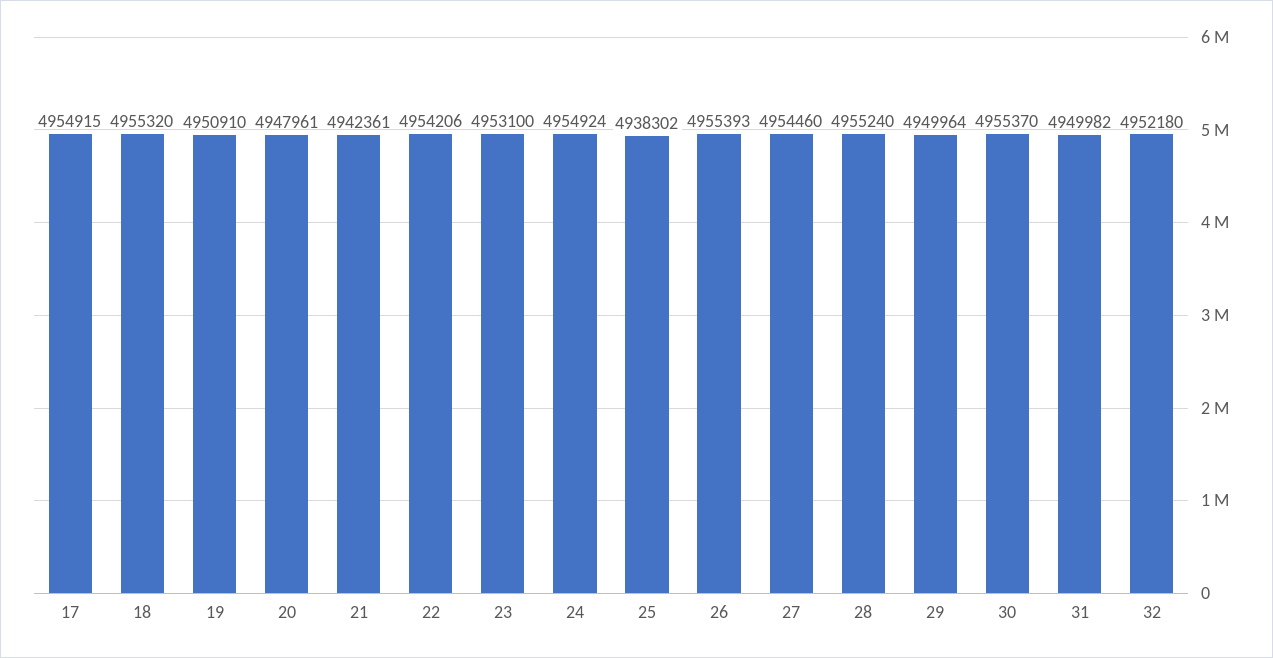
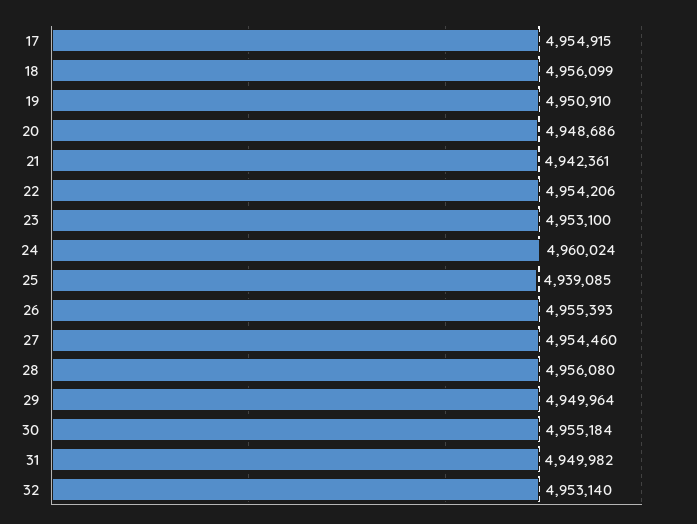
18: 4955320 -> 4956099
20: 4947961 -> 4948686
24: 4954924 -> 4960024
25: 4938302 -> 4939085
28: 4955240 -> 4956080
30: 4955370 -> 4955184
32: 4952180 -> 4953140

